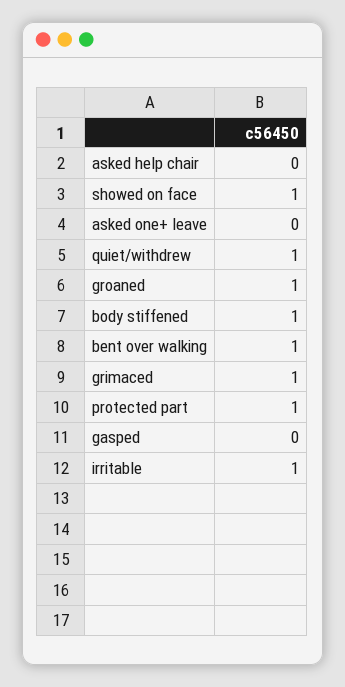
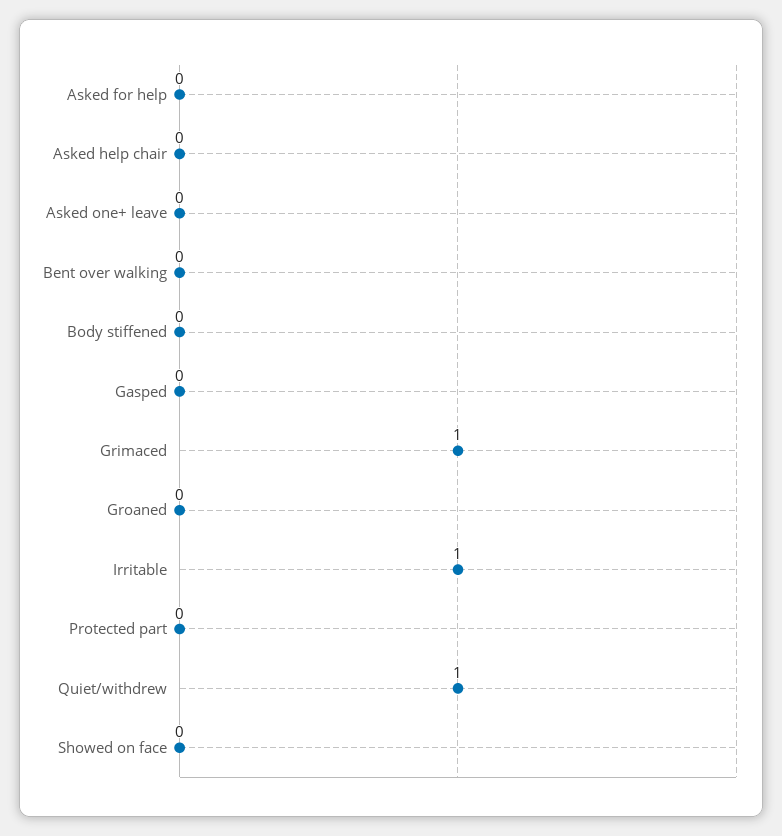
showed on face: 1 -> 0
groaned: 1 -> 0
body stiffened: 1 -> 0
bent over walking: 1 -> 0
protected part: 1 -> 0
Asked for help: none -> 0

